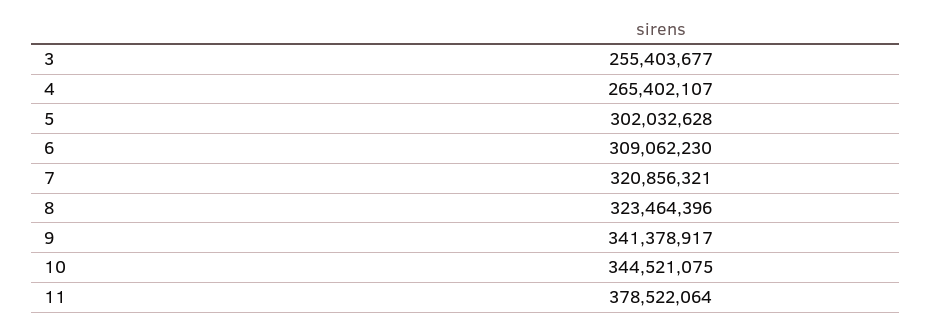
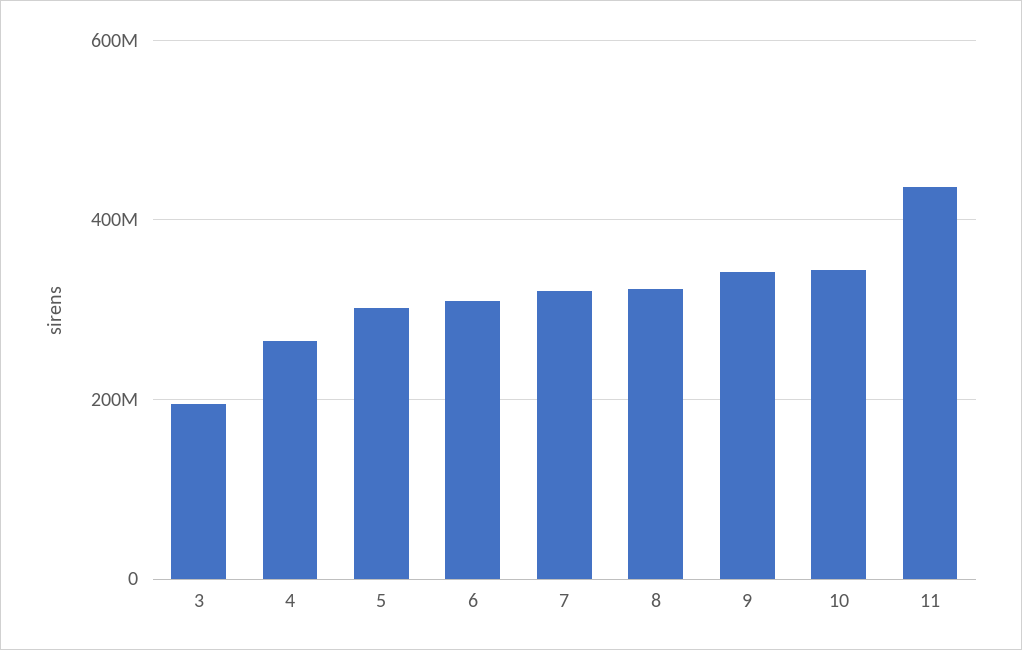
3: 255403677 -> 200000000
11: 378522064 -> 440000000

